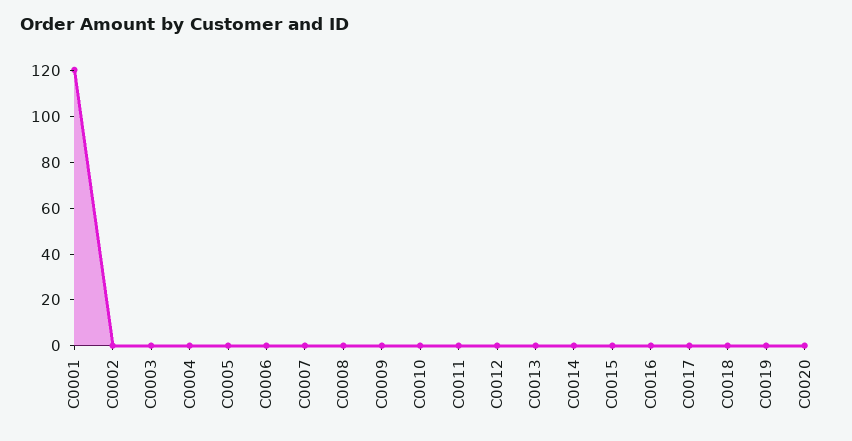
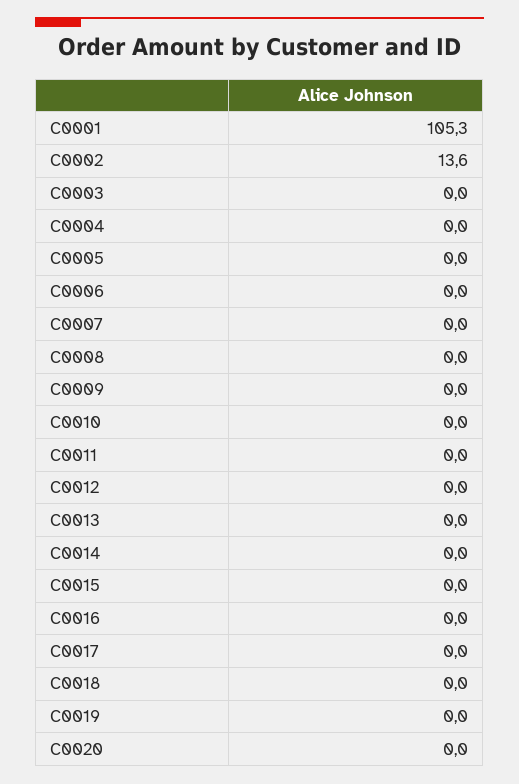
C0001: 120 -> 105.3
C0002: 0 -> 13.6

